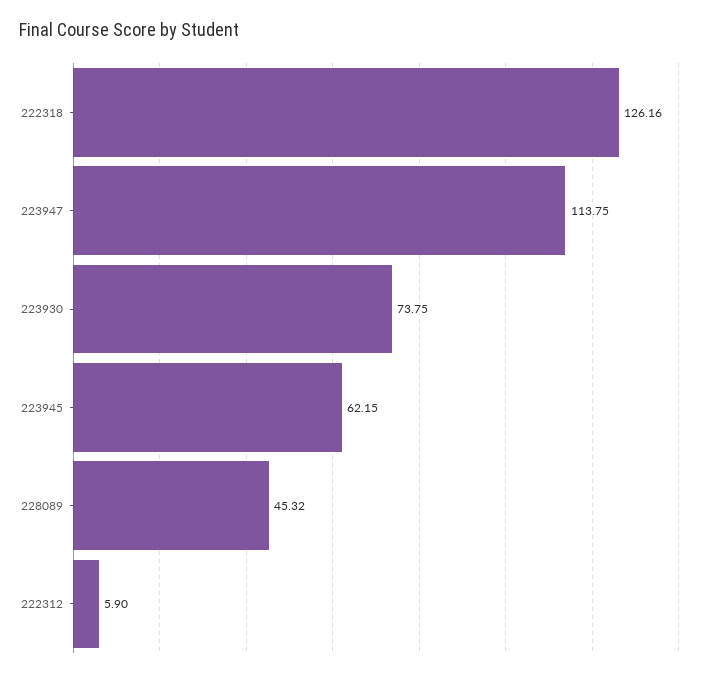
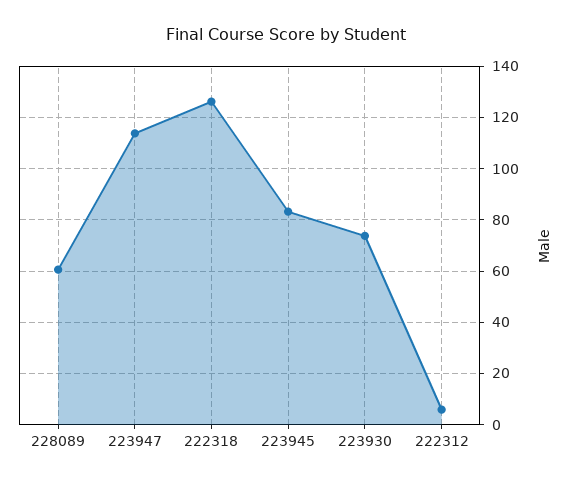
223945: 62.15 -> 82.5
228089: 45.32 -> 60

